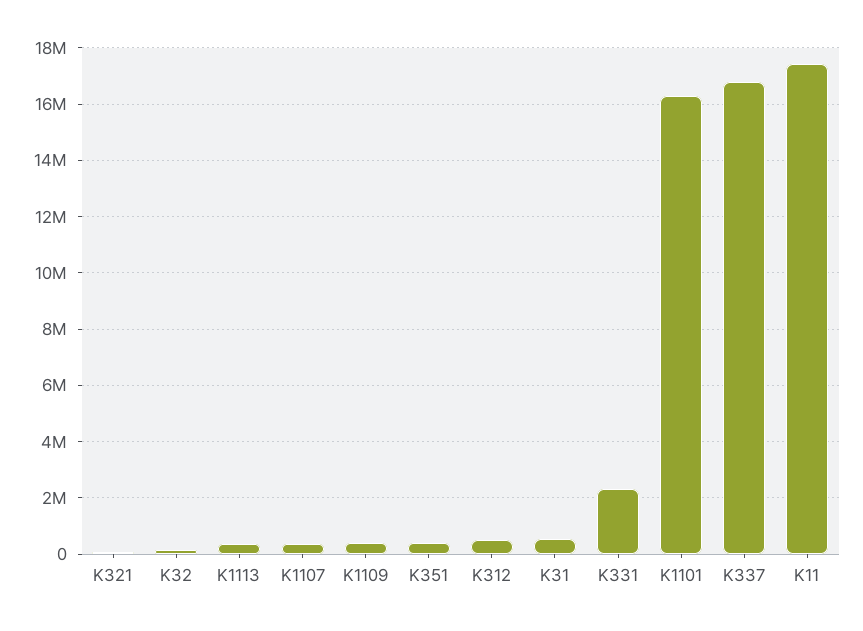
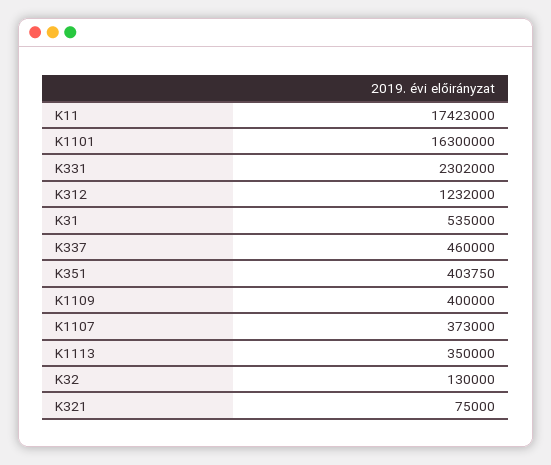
K312: 500000 -> 1232000
K337: 16750000 -> 460000

